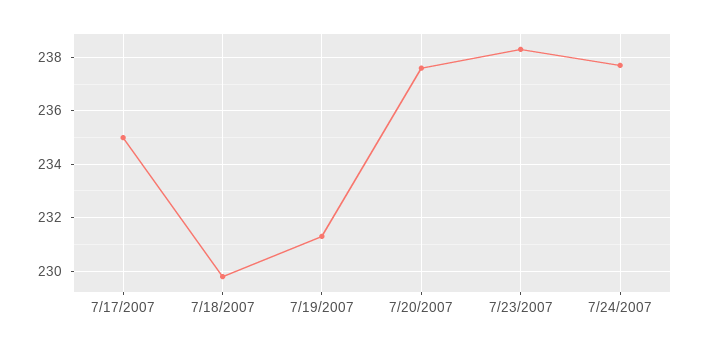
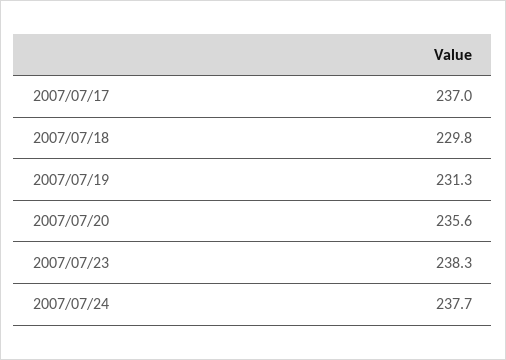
7/17/2007: 235 -> 237
7/20/2007: 237.5 -> 235.6

